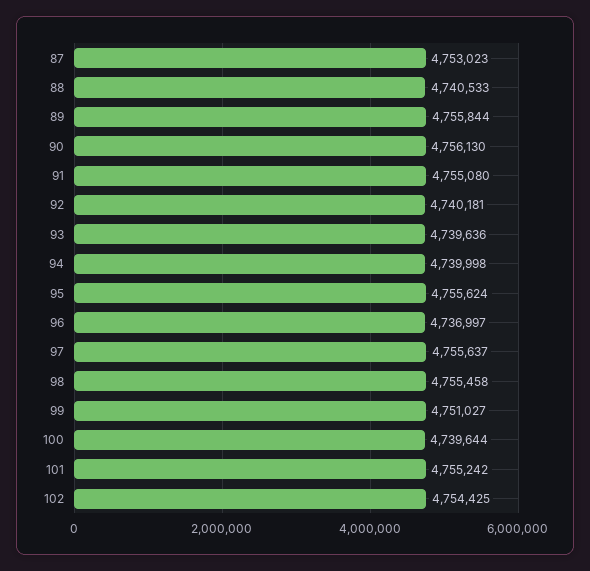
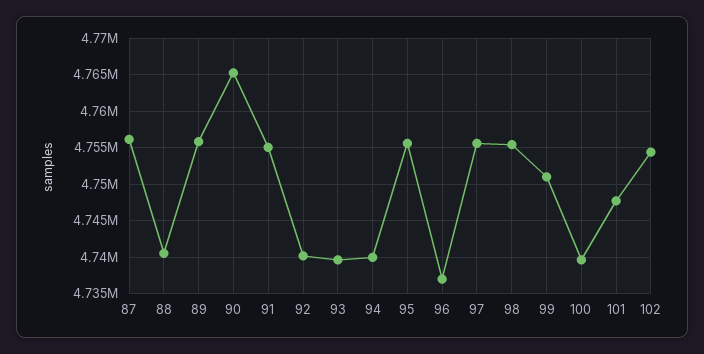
87: 4753023 -> 4756000
90: 4756130 -> 4765000
101: 4755242 -> 4748000

